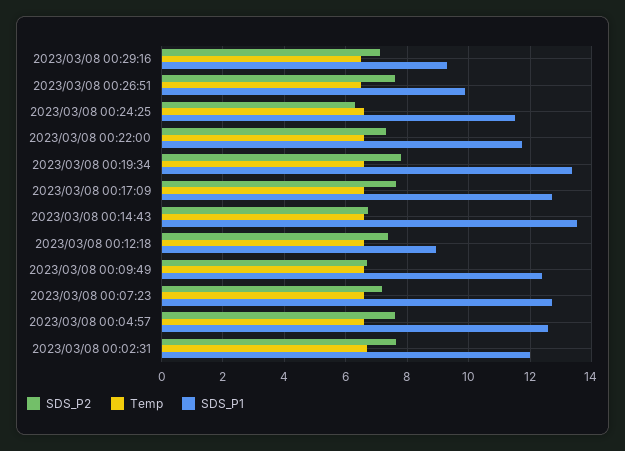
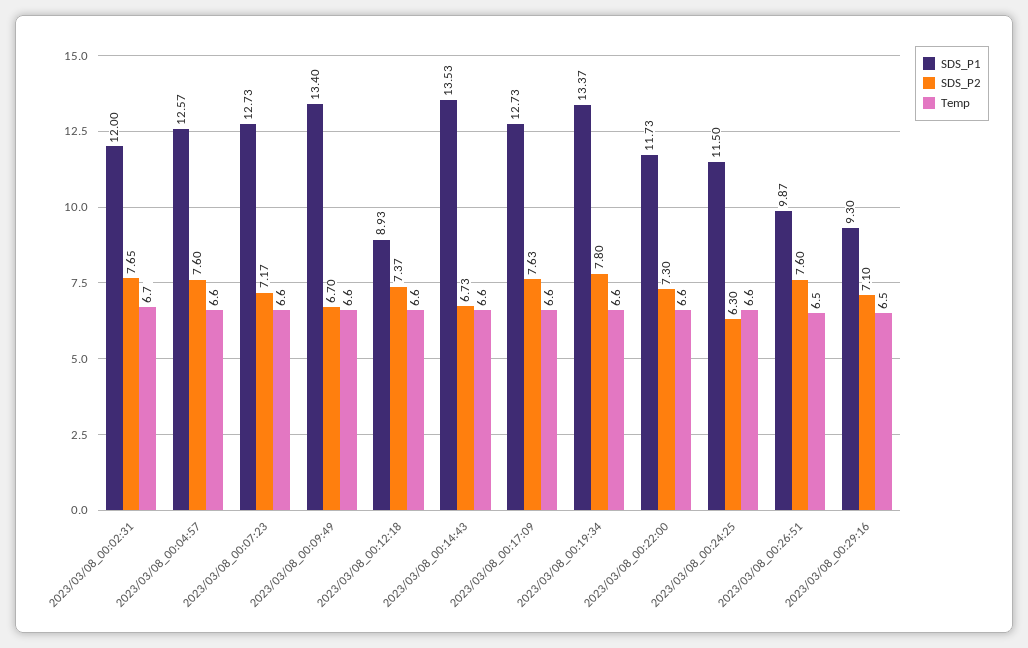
SDS_P1, 2023/03/08 00:09:49: 12.4 -> 13.4

